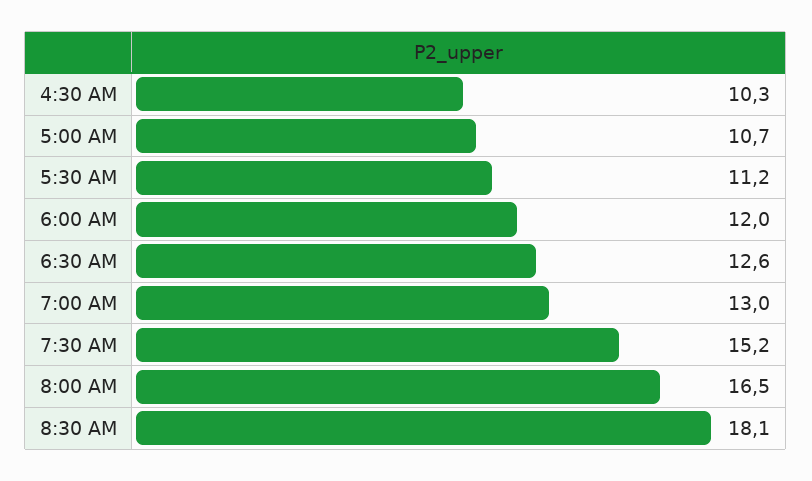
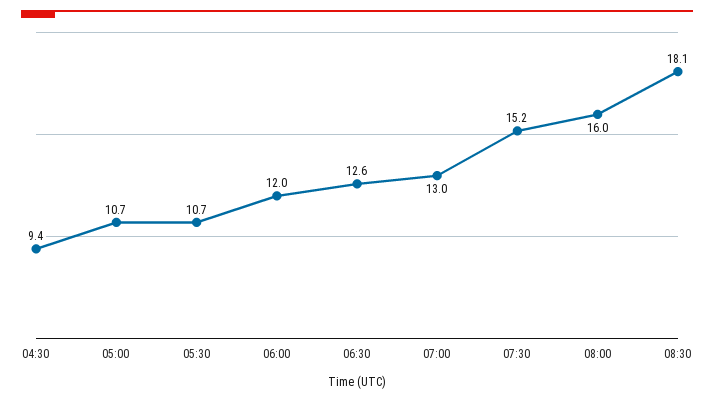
4:30 AM: 10.3 -> 9.4
5:30 AM: 11.2 -> 10.7
8:00 AM: 16.5 -> 16

